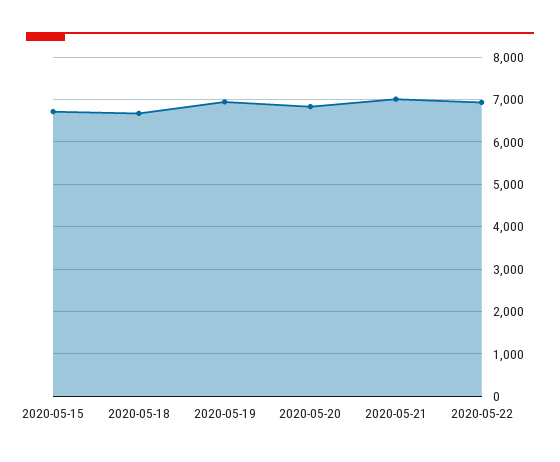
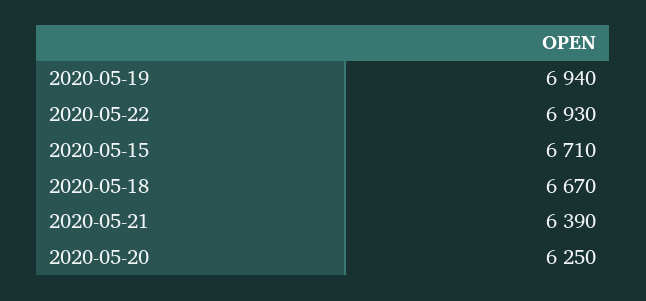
2020-05-20: 6800 -> 6250
2020-05-21: 7000 -> 6390

